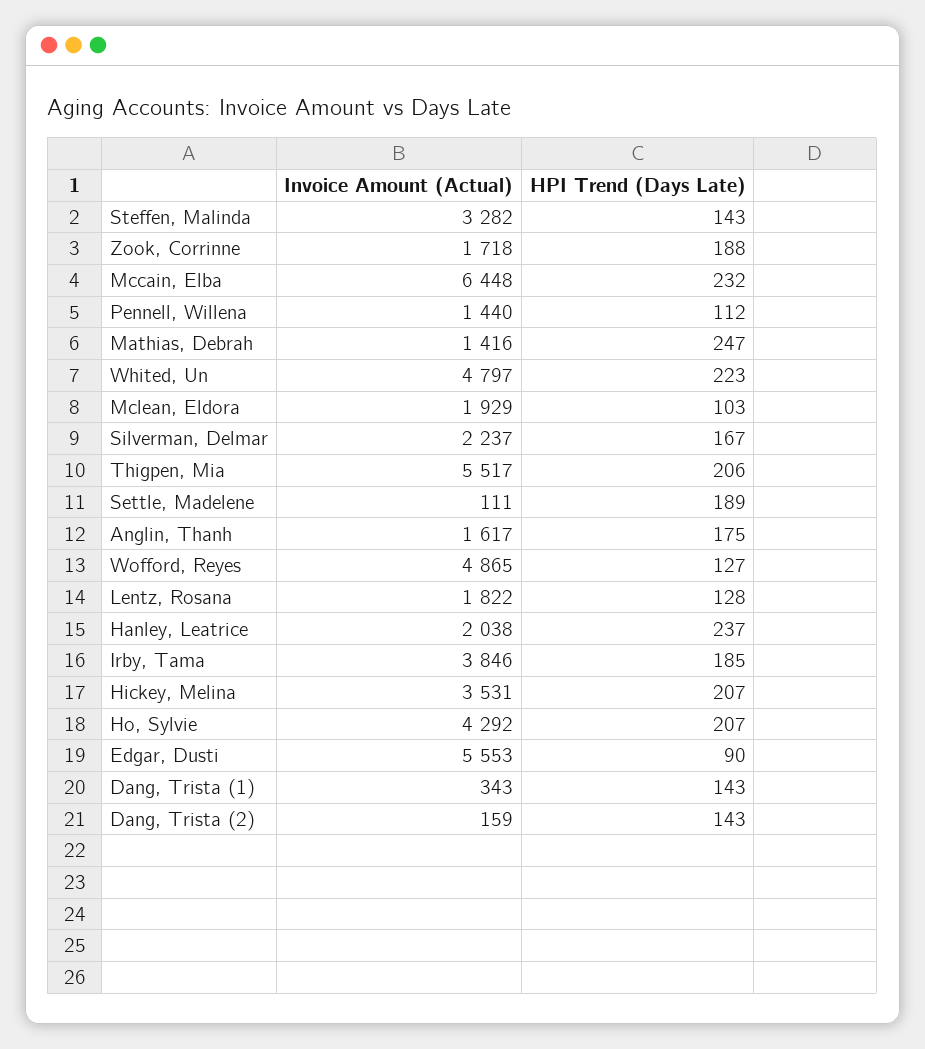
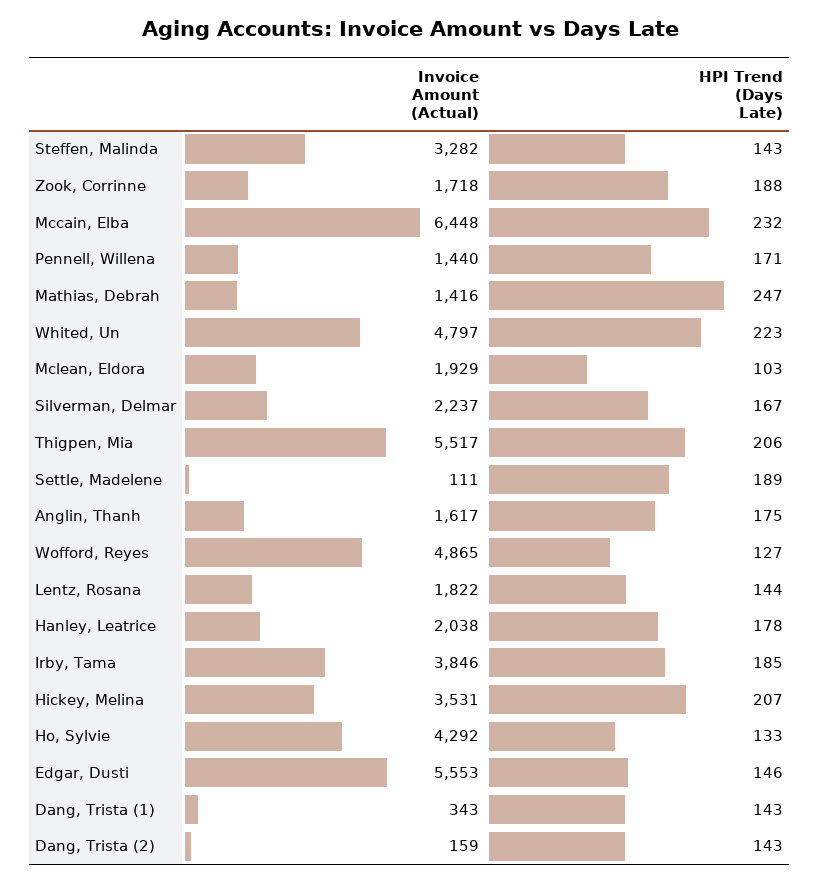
HPI Trend (Days Late), Pennell, Willena: 112 -> 171
HPI Trend (Days Late), Lentz, Rosana: 128 -> 144
HPI Trend (Days Late), Hanley, Leatrice: 237 -> 178
HPI Trend (Days Late), Ho, Sylvie: 207 -> 133
HPI Trend (Days Late), Edgar, Dusti: 90 -> 146

